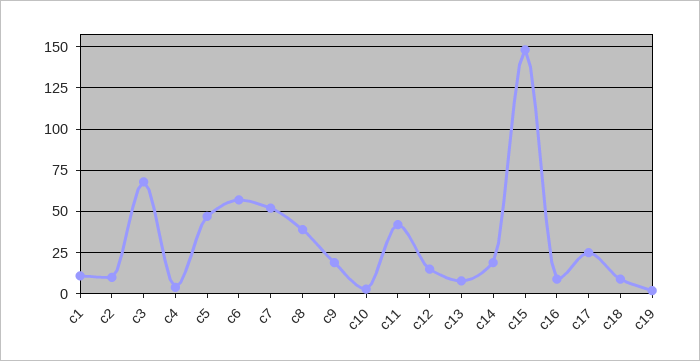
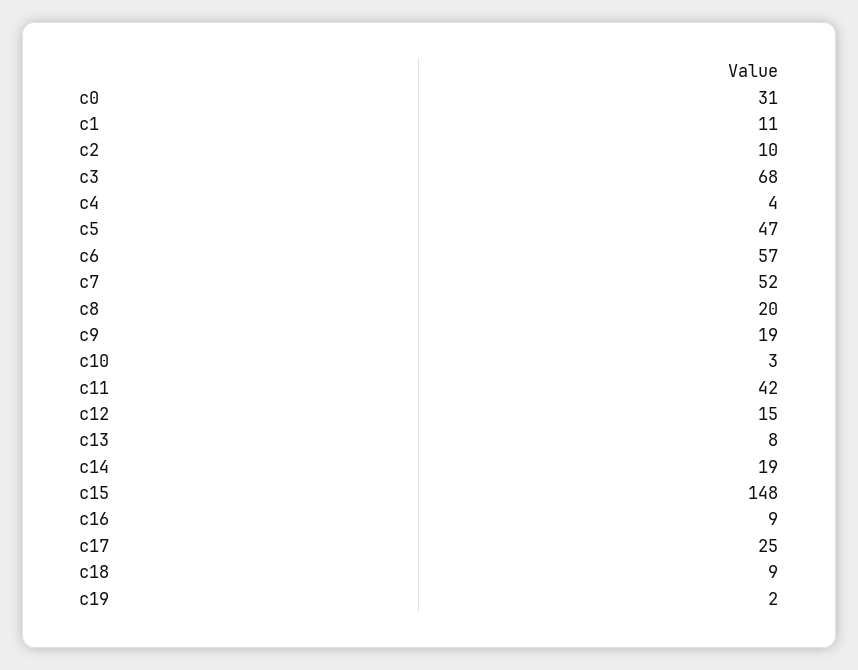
c8: 40 -> 20
c0: none -> 31

